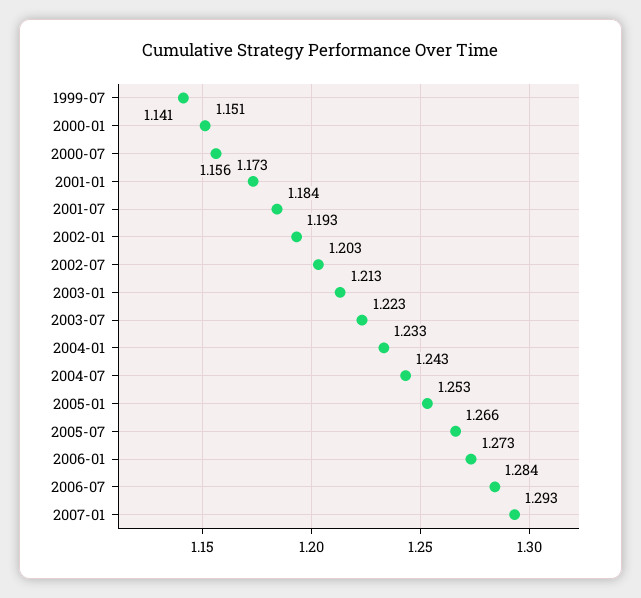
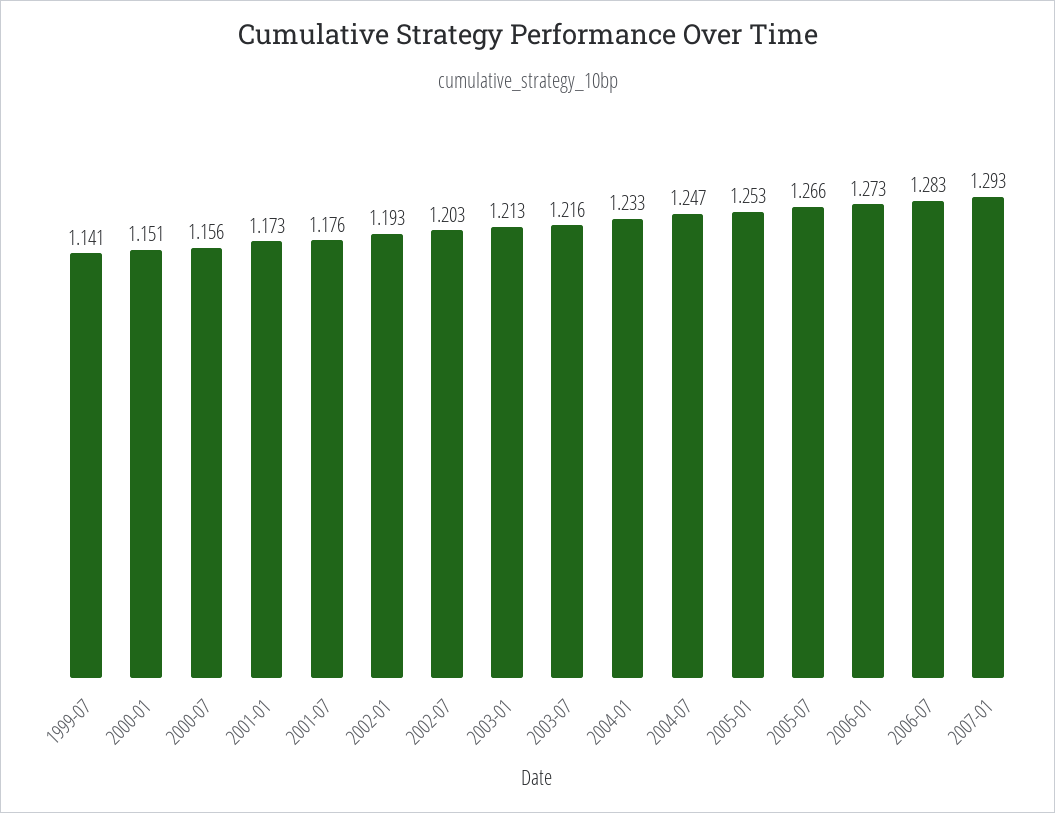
2001-07: 1.184 -> 1.176
2003-07: 1.223 -> 1.216
2004-07: 1.243 -> 1.247
2006-07: 1.284 -> 1.283

